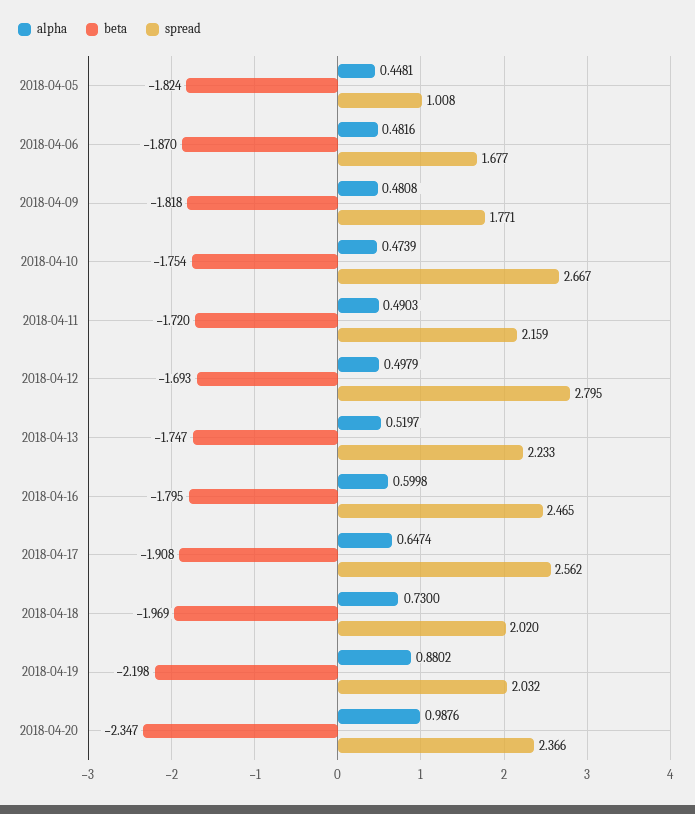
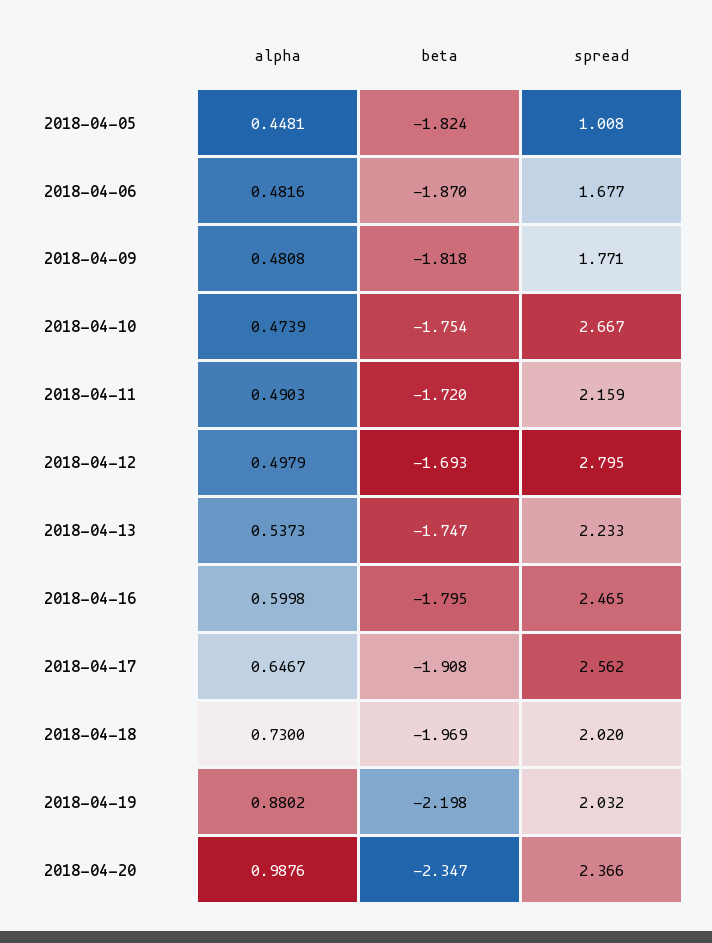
alpha, 2018-04-13: 0.5197 -> 0.5373
alpha, 2018-04-17: 0.6474 -> 0.6467

